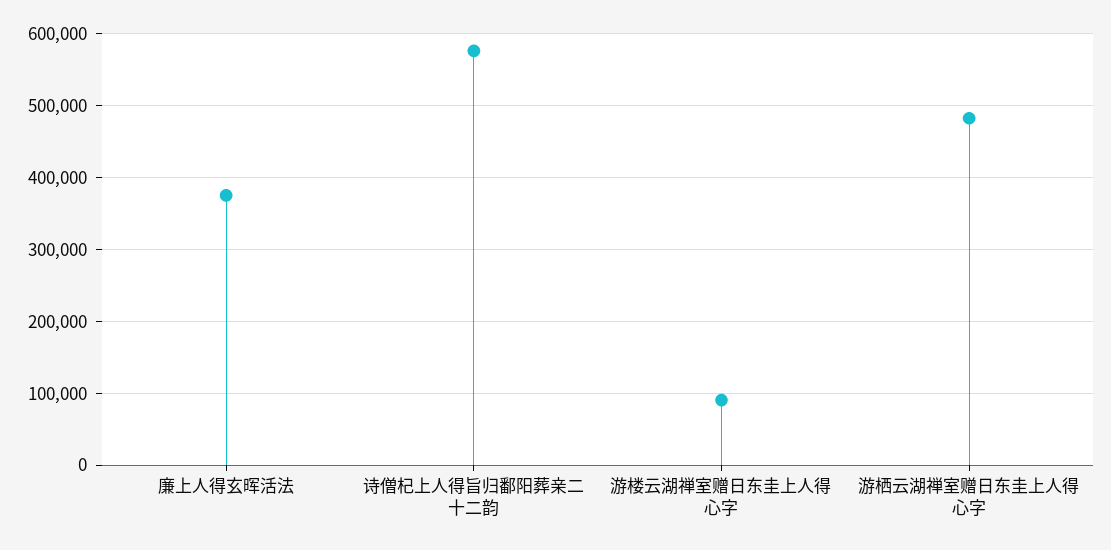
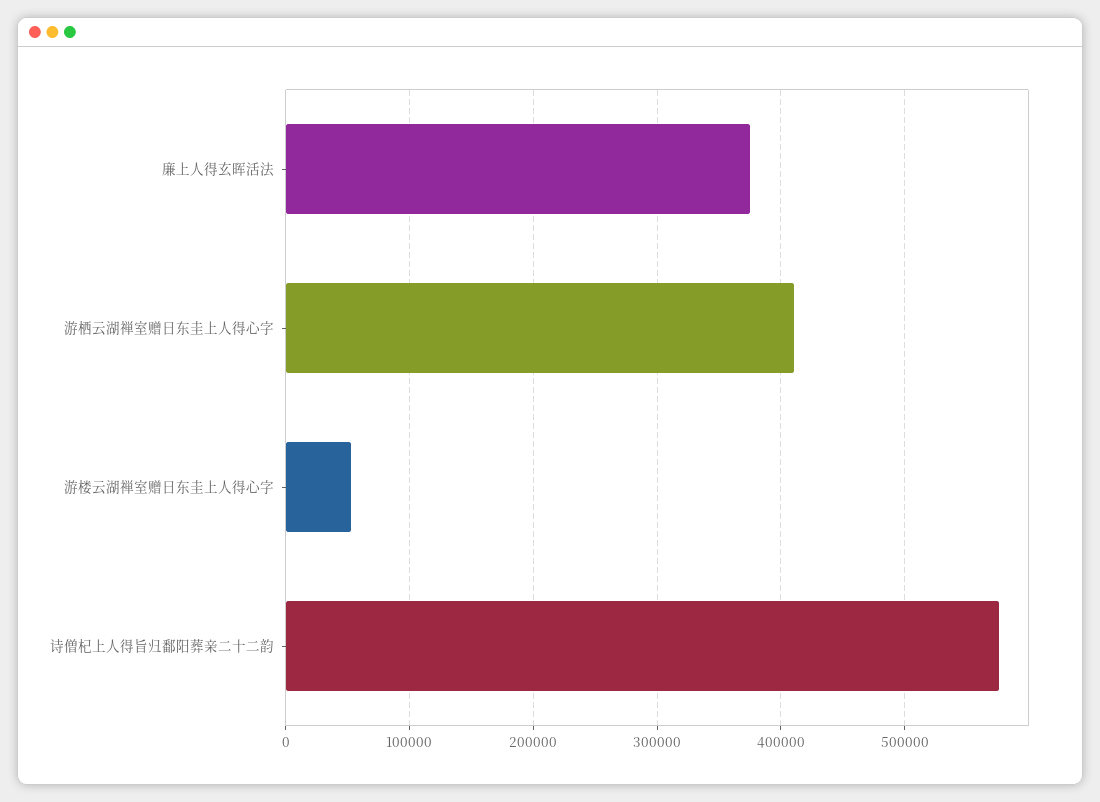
游楼云湖禅室赠日东圭上人得心字: 90000 -> 50000
游栖云湖禅室赠日东圭上人得心字: 480000 -> 410000

